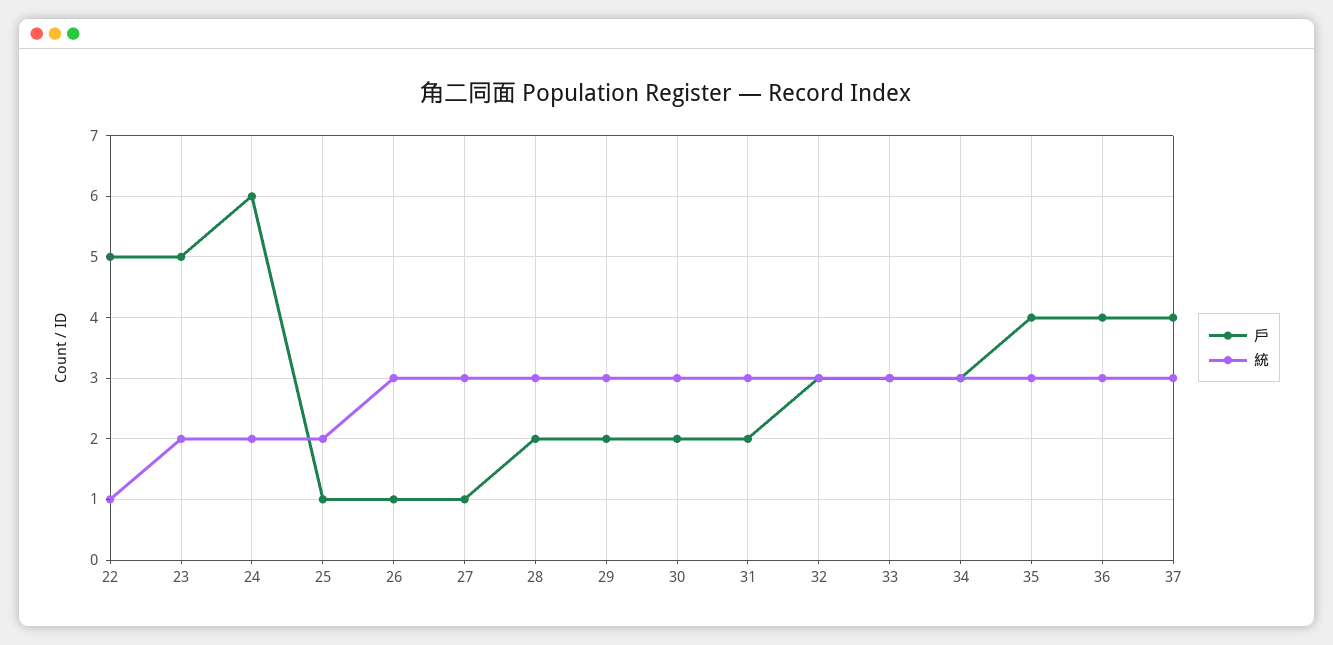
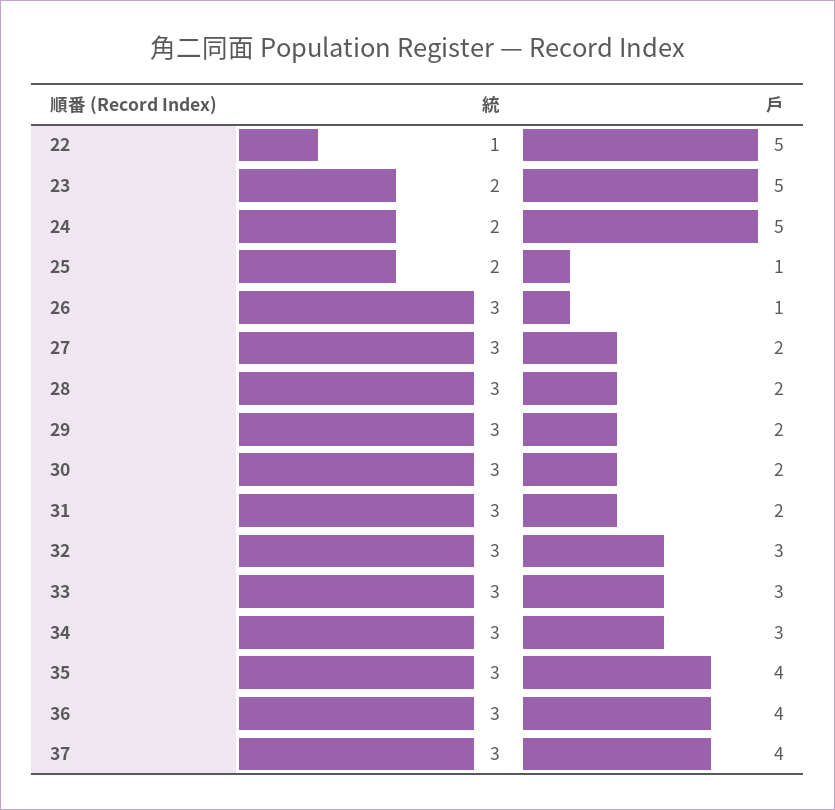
戶, 24: 6 -> 5
戶, 27: 1 -> 2

